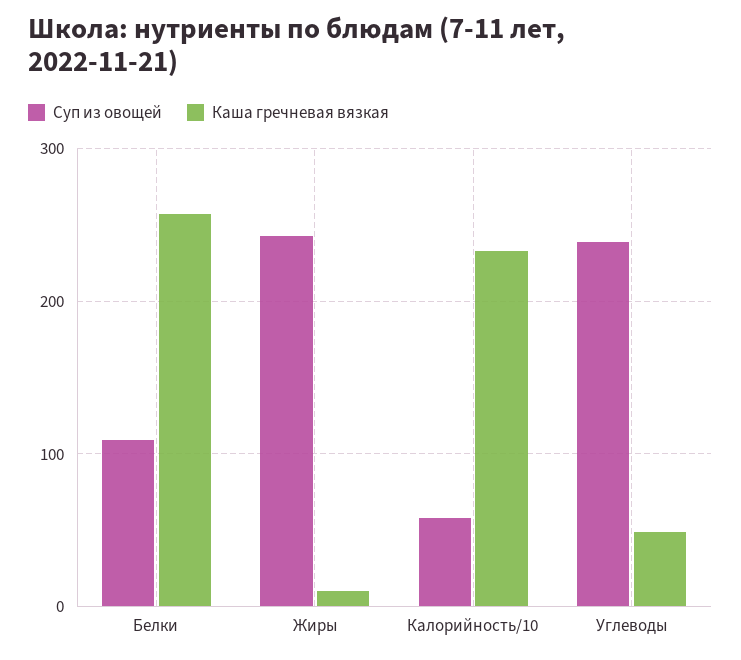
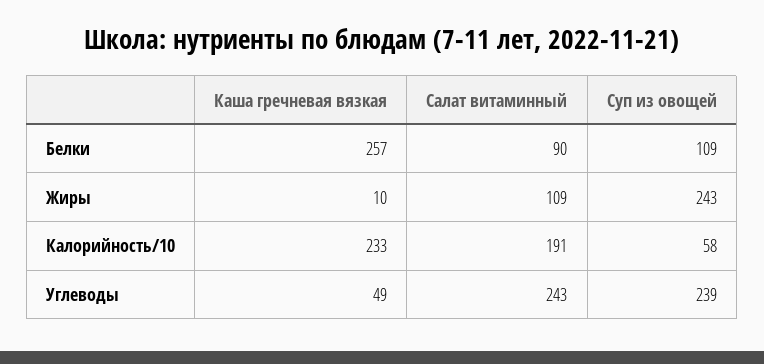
Салат витаминный, Белки: none -> 90
Салат витаминный, Жиры: none -> 109
Салат витаминный, Калорийность/10: none -> 191
Салат витаминный, Углеводы: none -> 243

